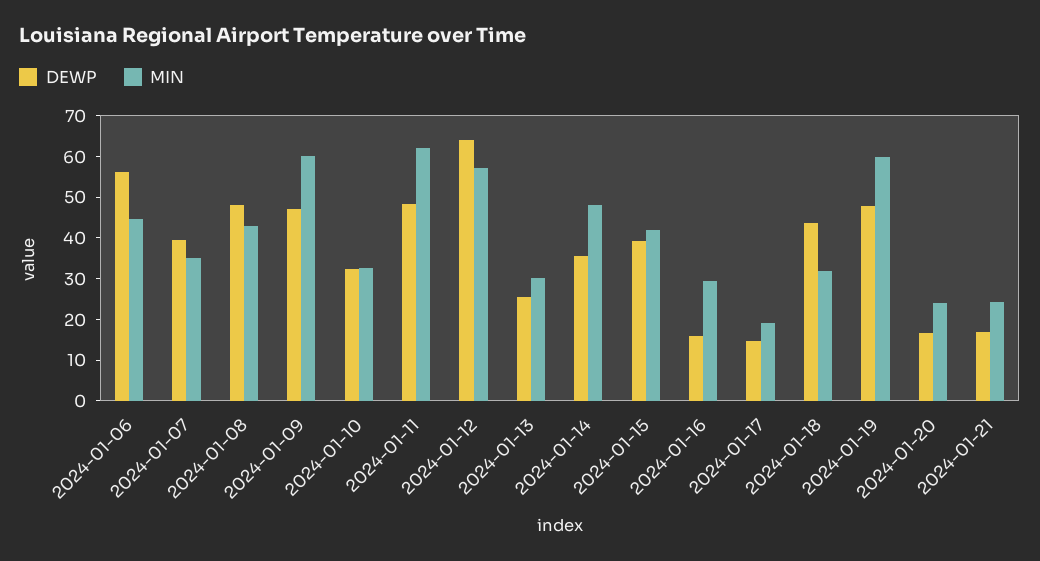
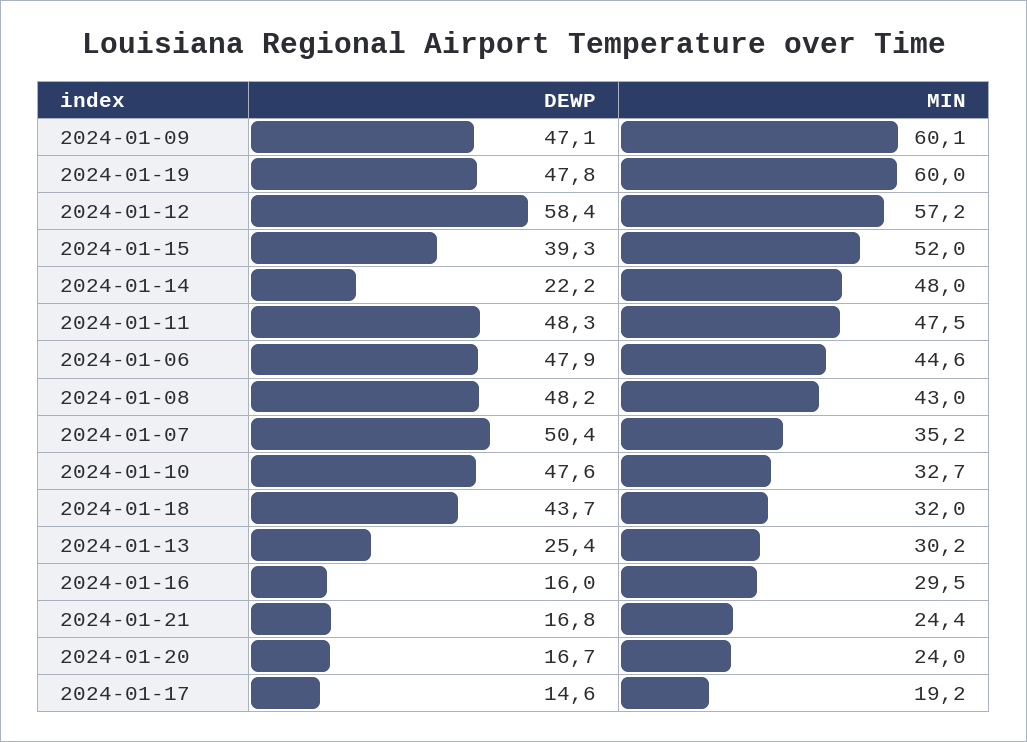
DEWP, 2024-01-06: 56 -> 47.9
DEWP, 2024-01-07: 40 -> 50.4
DEWP, 2024-01-10: 32 -> 47.6
MIN, 2024-01-11: 62 -> 47.5
DEWP, 2024-01-12: 64 -> 58.4
DEWP, 2024-01-14: 36 -> 22.2
MIN, 2024-01-15: 42 -> 52

